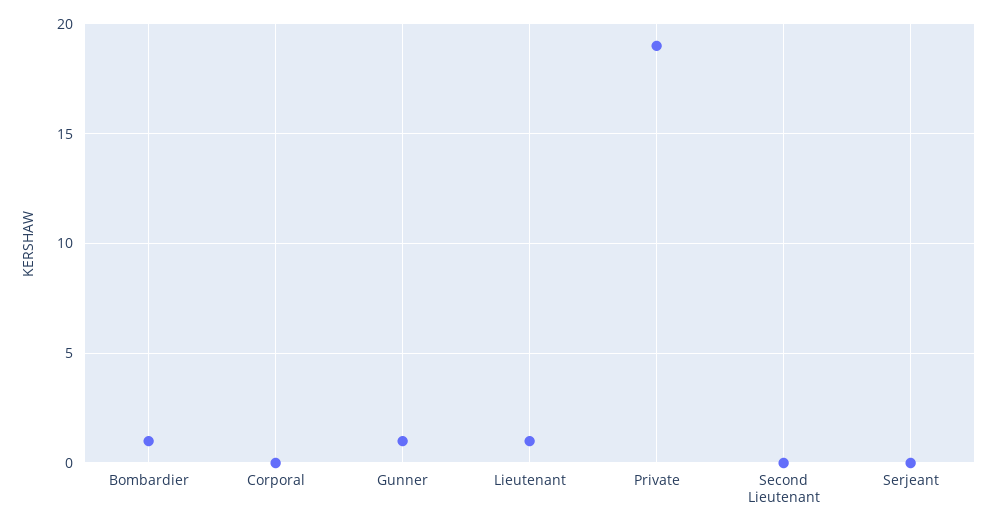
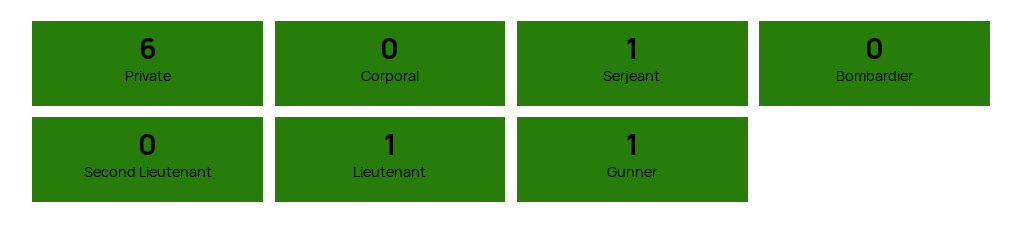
Bombardier: 1 -> 0
Private: 19 -> 6
Serjeant: 0 -> 1

